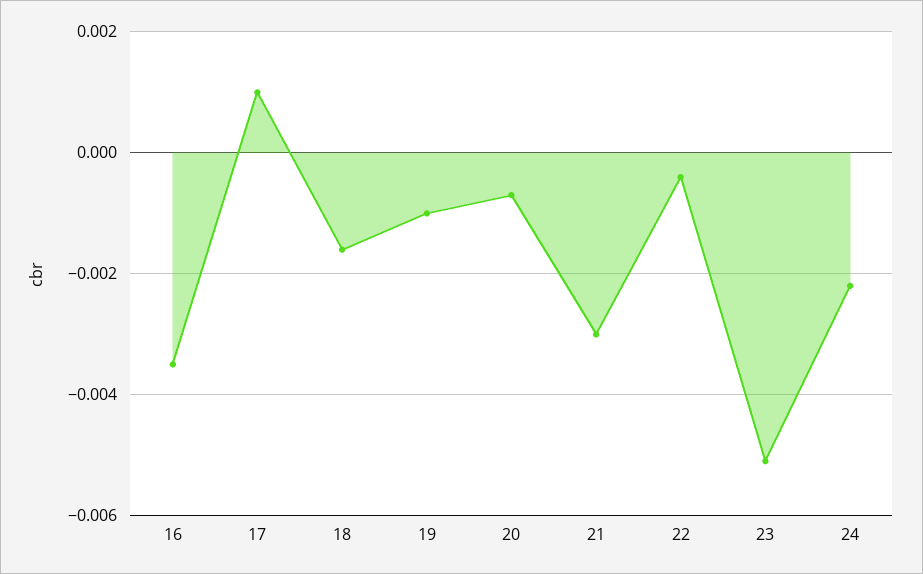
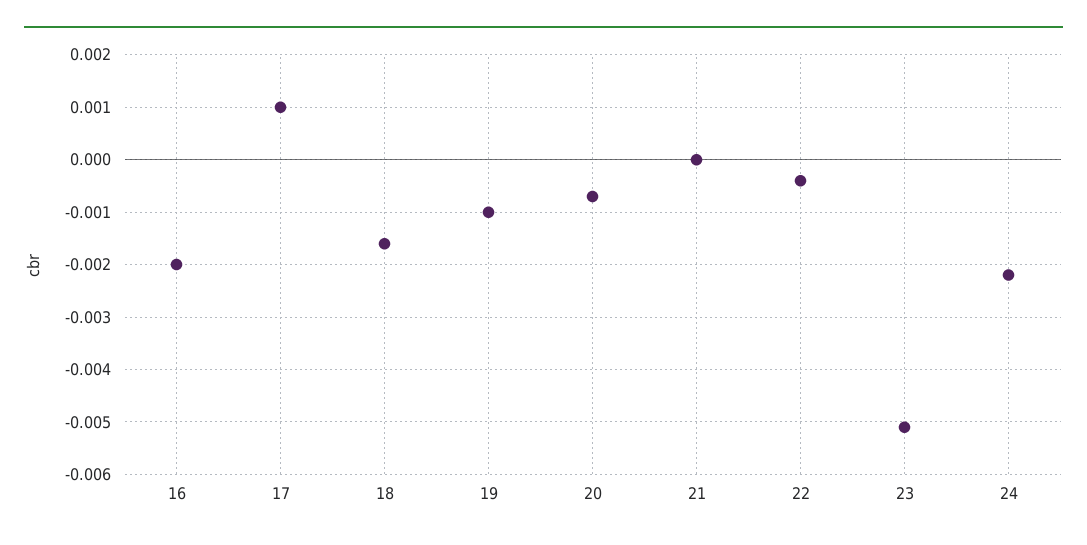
16: -0.0035 -> -0.002
21: -0.003 -> 0

